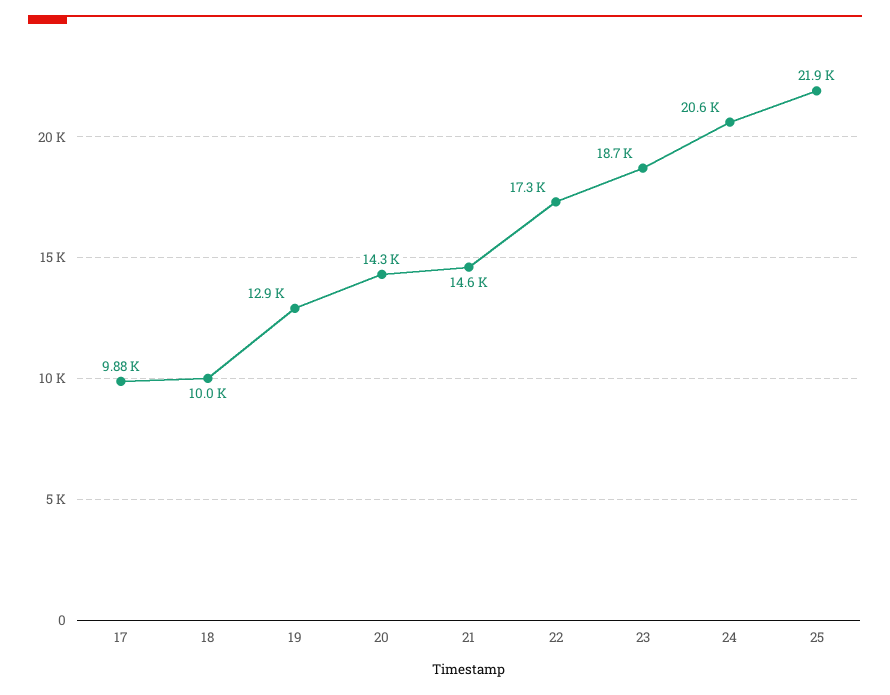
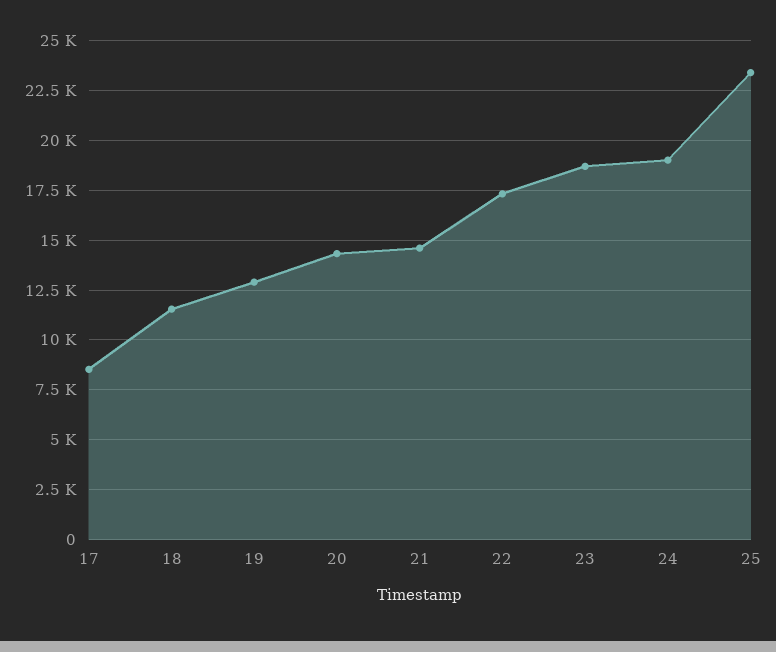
17: 9880 -> 8500
18: 10000 -> 11500
24: 20600 -> 19000
25: 21900 -> 23500

